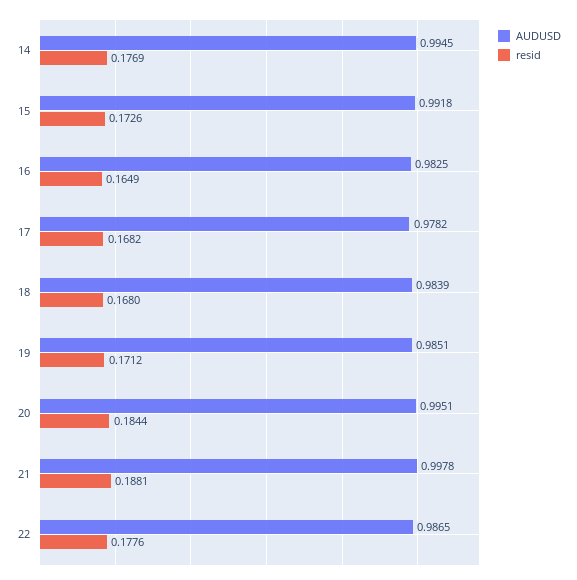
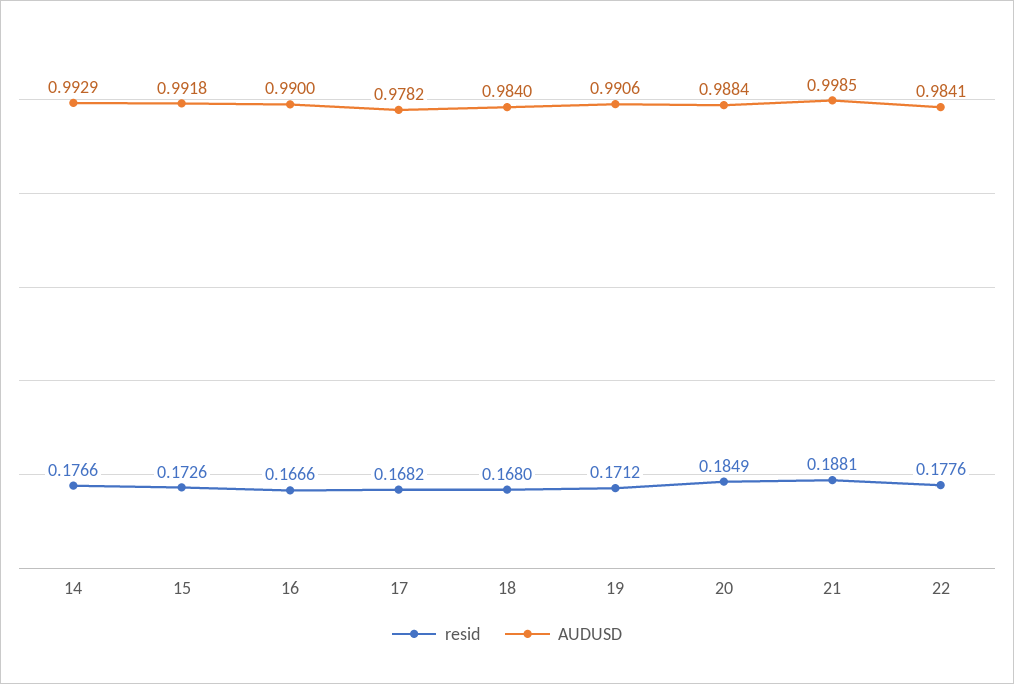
AUDUSD, 14: 0.9945 -> 0.9929
resid, 14: 0.1769 -> 0.1766
AUDUSD, 16: 0.9825 -> 0.99
resid, 16: 0.1649 -> 0.1666
AUDUSD, 18: 0.9839 -> 0.984
AUDUSD, 19: 0.9851 -> 0.9906
AUDUSD, 20: 0.9951 -> 0.9884
resid, 20: 0.1844 -> 0.1849
AUDUSD, 21: 0.9978 -> 0.9985
AUDUSD, 22: 0.9865 -> 0.9841

